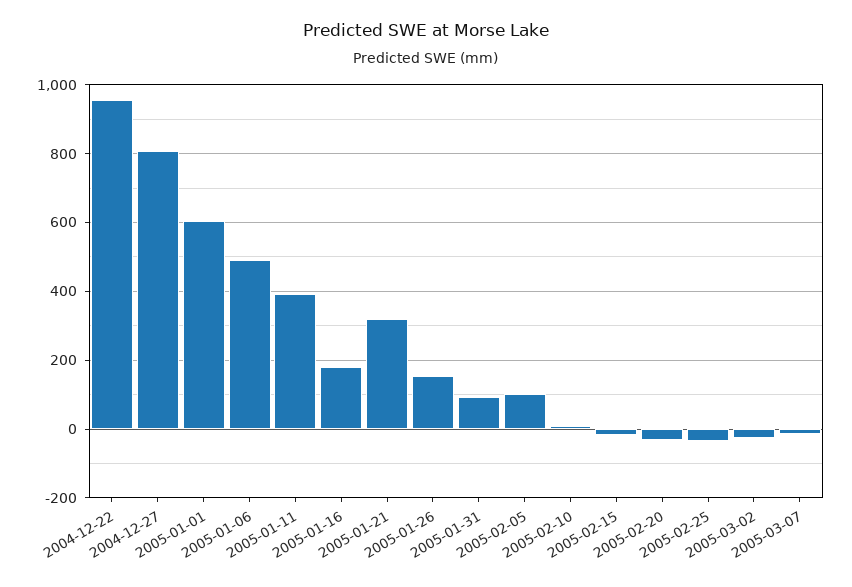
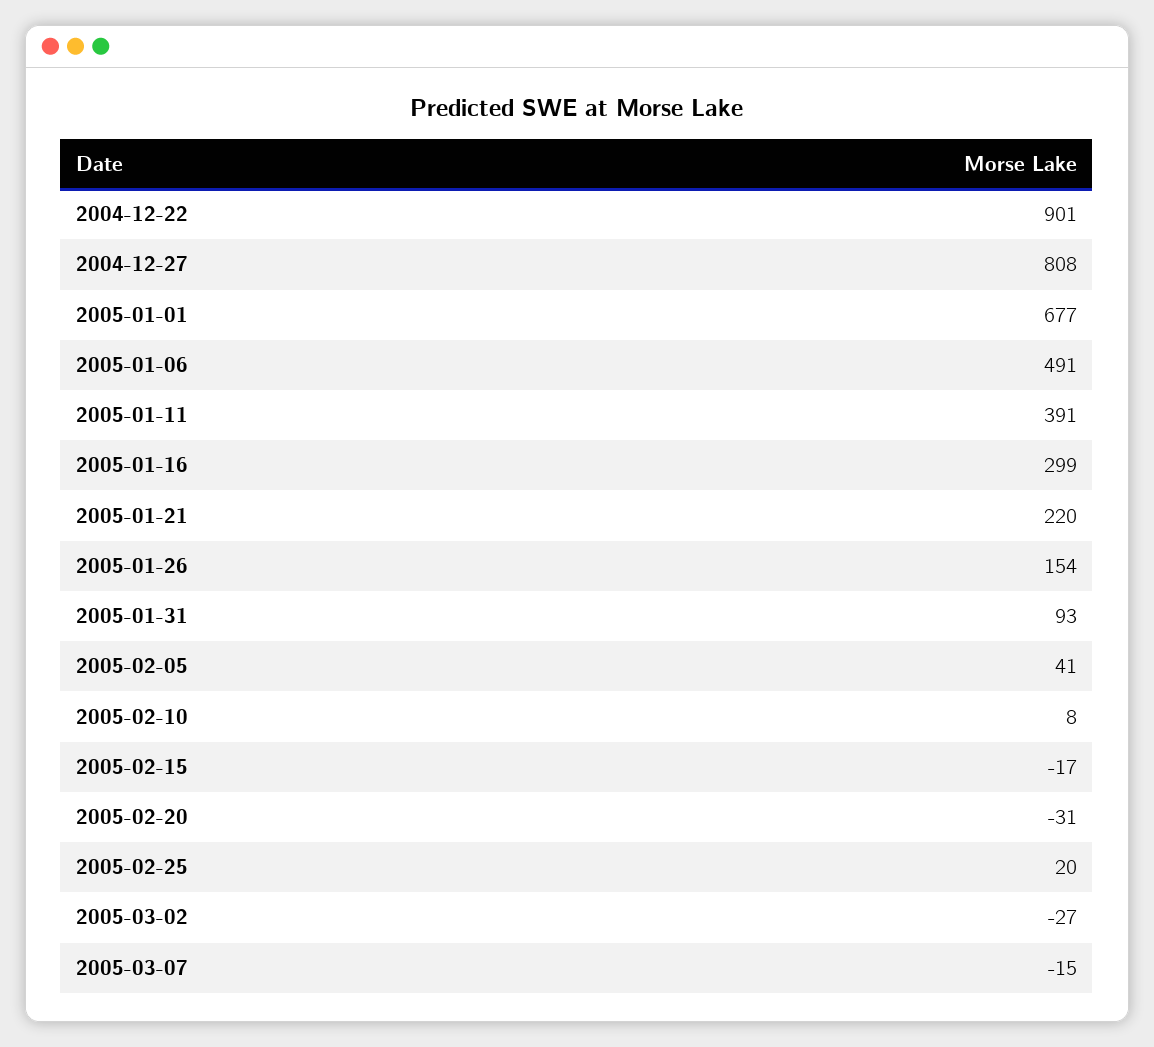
2004-12-22: 960 -> 901
2005-01-01: 600 -> 677
2005-01-16: 180 -> 299
2005-01-21: 320 -> 220
2005-02-05: 100 -> 41
2005-02-25: -40 -> 20

